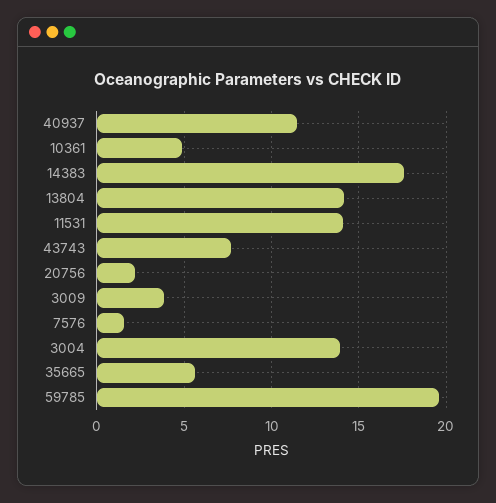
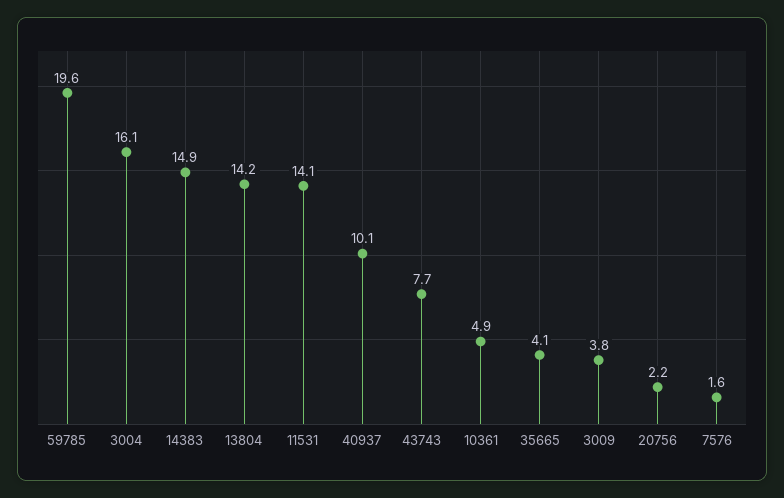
40937: 11.5 -> 10.1
14383: 17.5 -> 14.9
3004: 14 -> 16.1
35665: 5.5 -> 4.1

